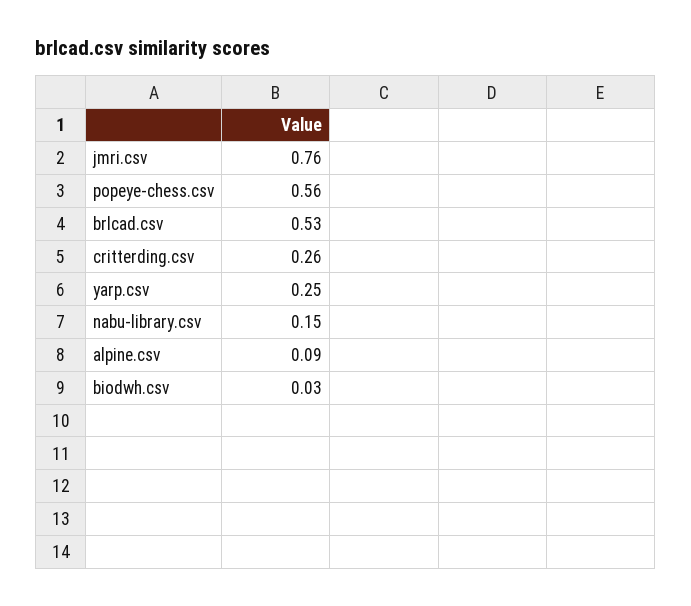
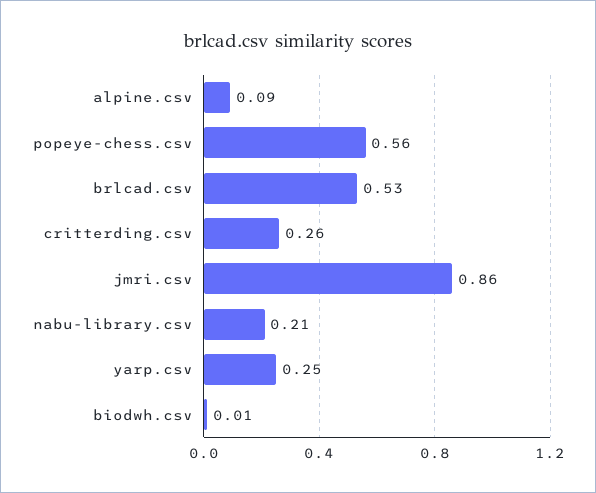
jmri.csv: 0.76 -> 0.86
nabu-library.csv: 0.15 -> 0.21
biodwh.csv: 0.03 -> 0.01

